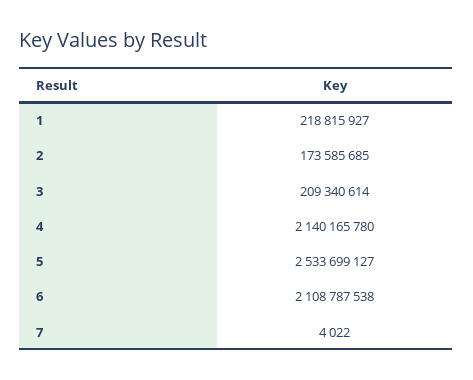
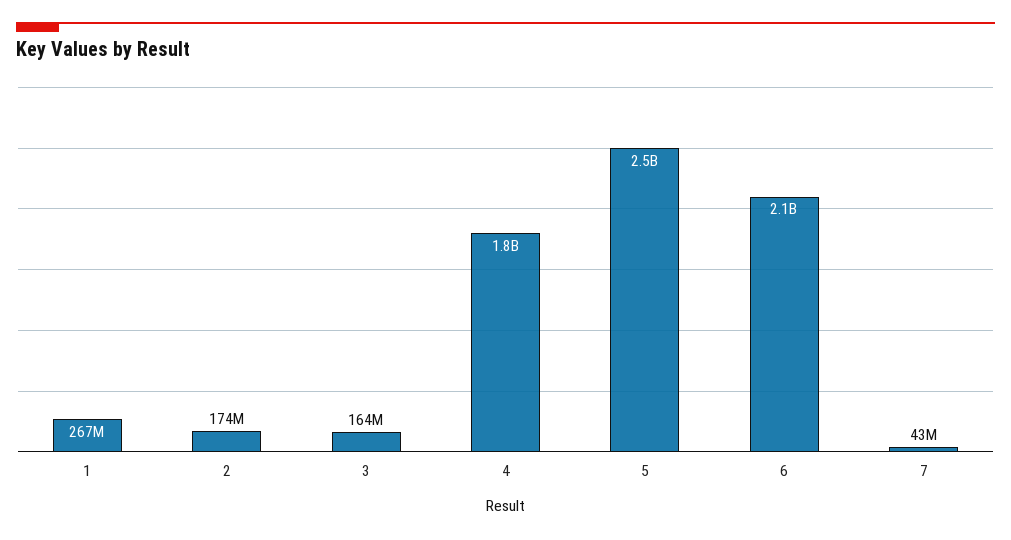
1: 218815927 -> 267000000
3: 209340614 -> 164000000
4: 2140165780 -> 1800000000
7: 4022 -> 43000000

